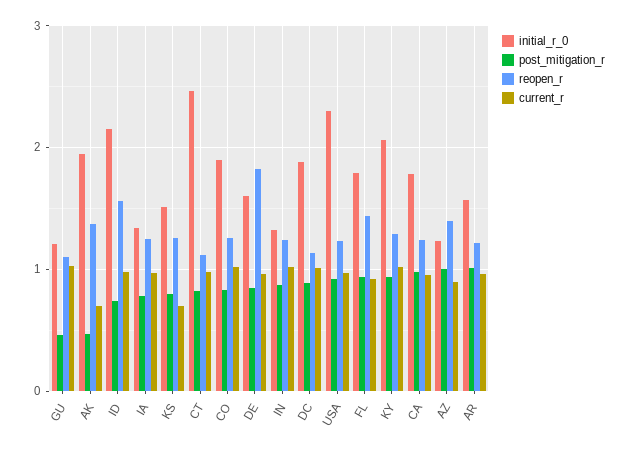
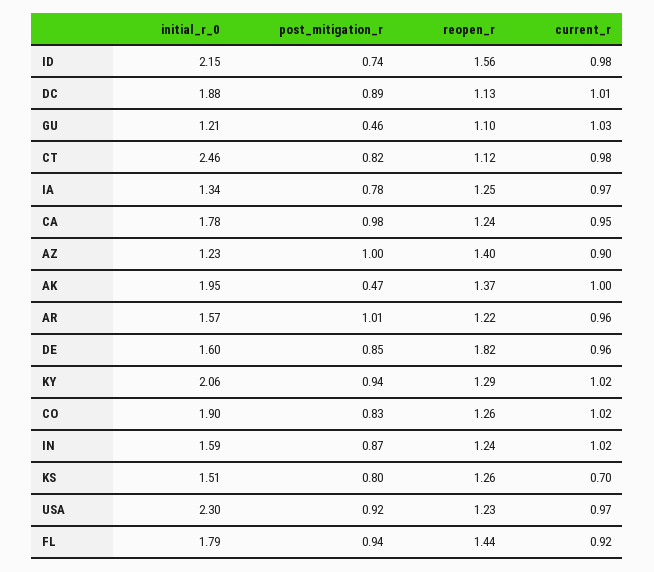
current_r, AK: 0.7 -> 1
initial_r_0, IN: 1.3 -> 1.59

